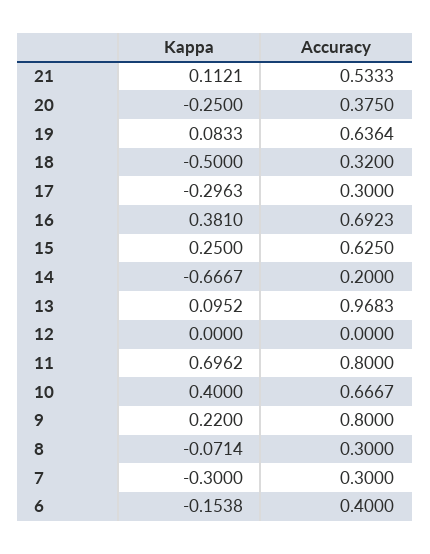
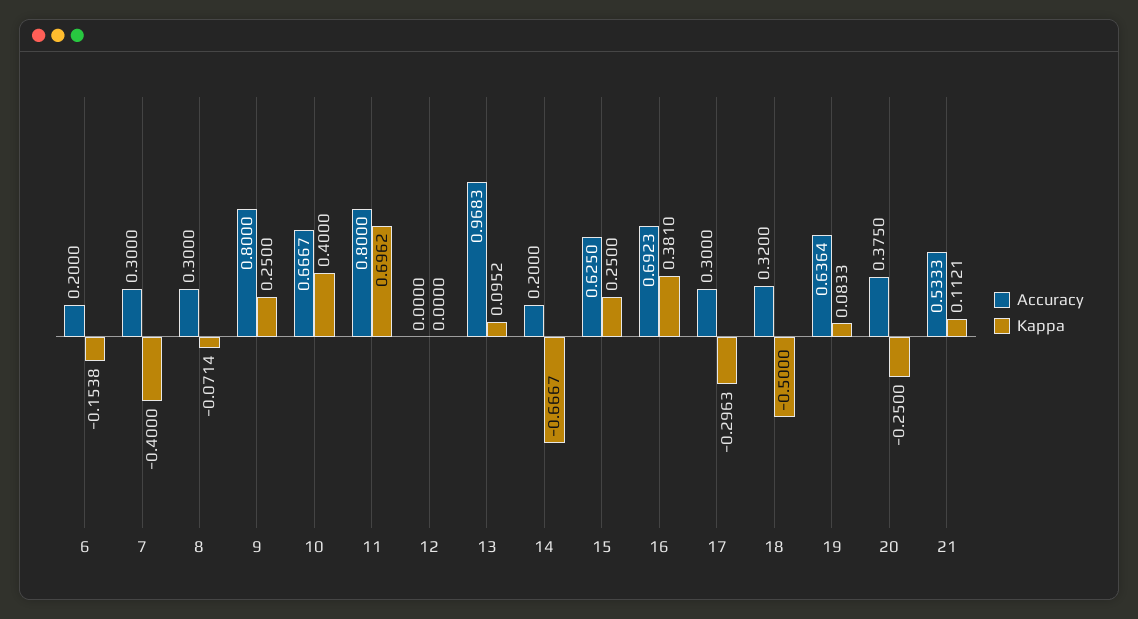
Kappa, 9: 0.22 -> 0.25
Kappa, 7: -0.3 -> -0.4
Accuracy, 6: 0.4 -> 0.2

